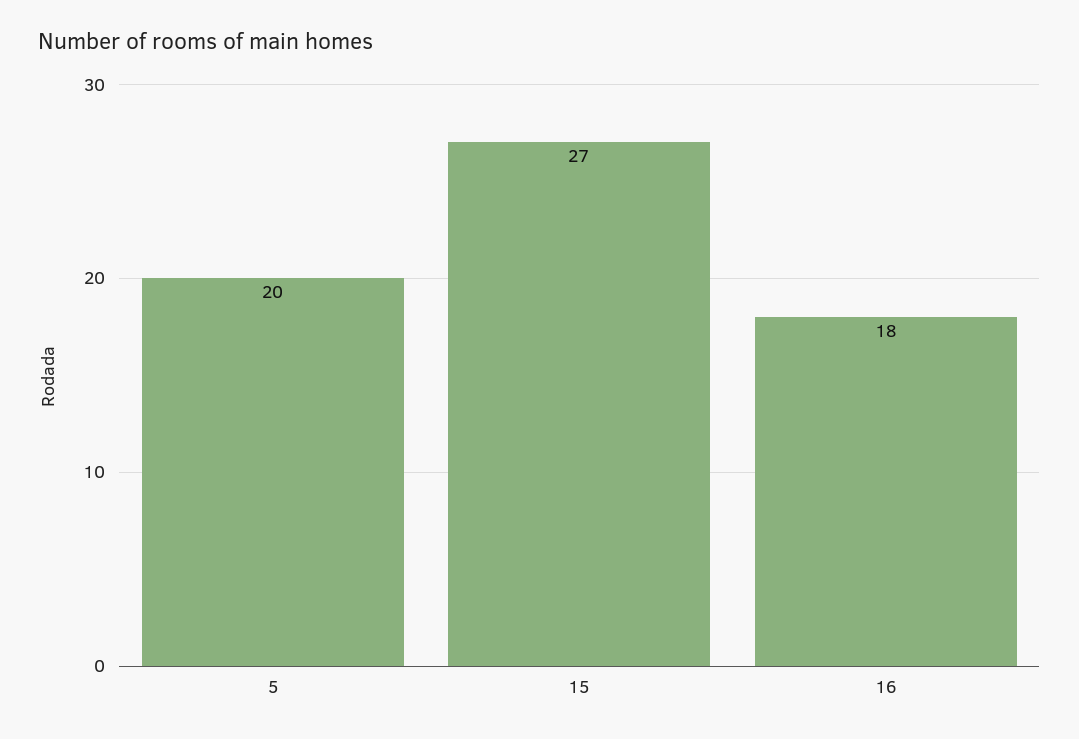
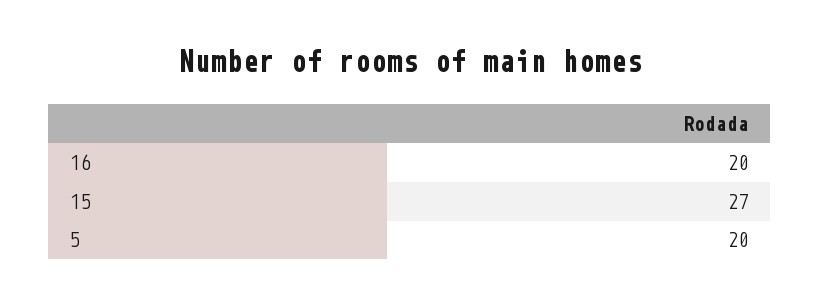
16: 18 -> 20

